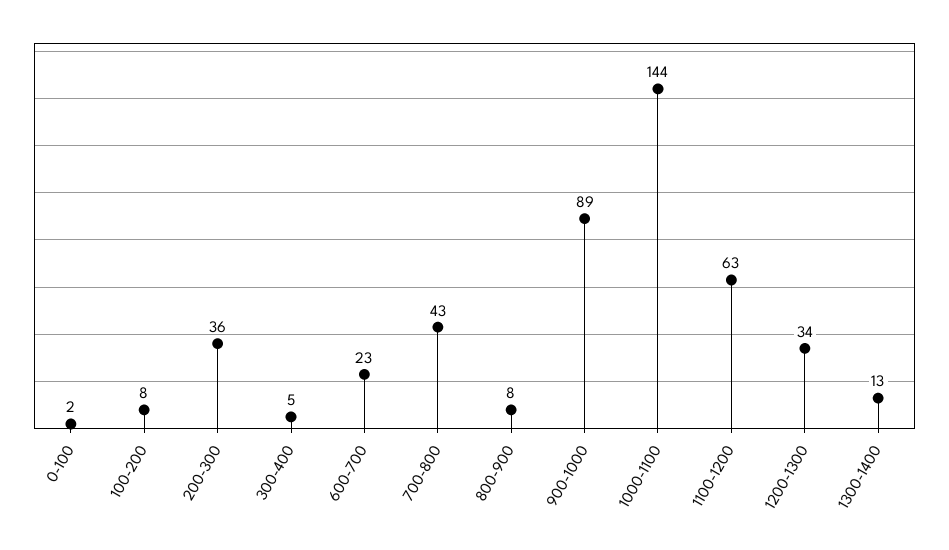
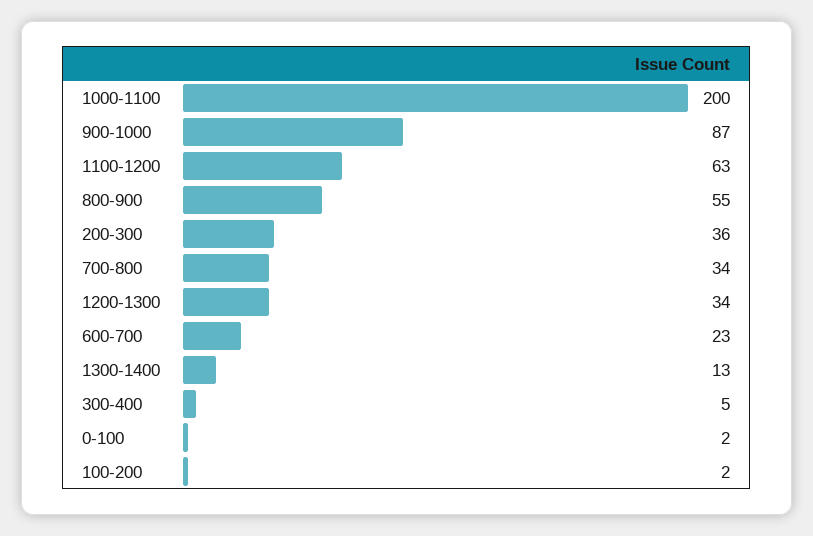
100-200: 8 -> 2
700-800: 43 -> 34
800-900: 8 -> 55
900-1000: 89 -> 87
1000-1100: 144 -> 200

